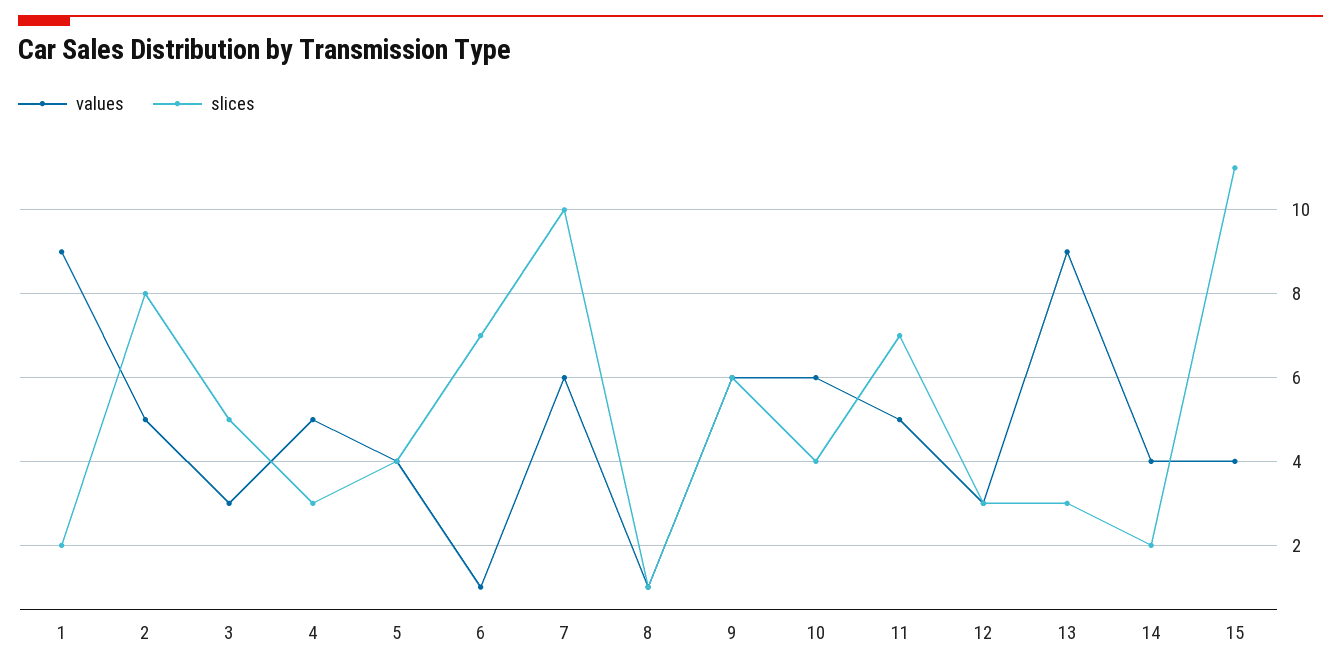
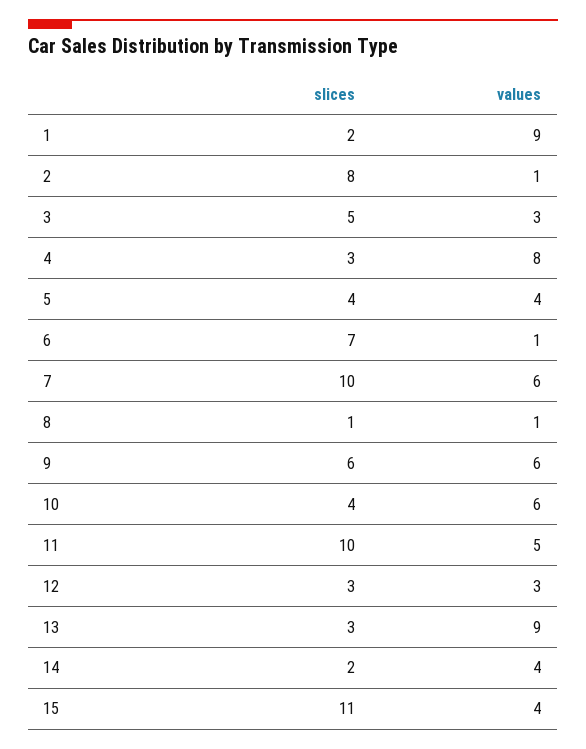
values, 2: 5 -> 1
values, 4: 5 -> 8
slices, 11: 7 -> 10

